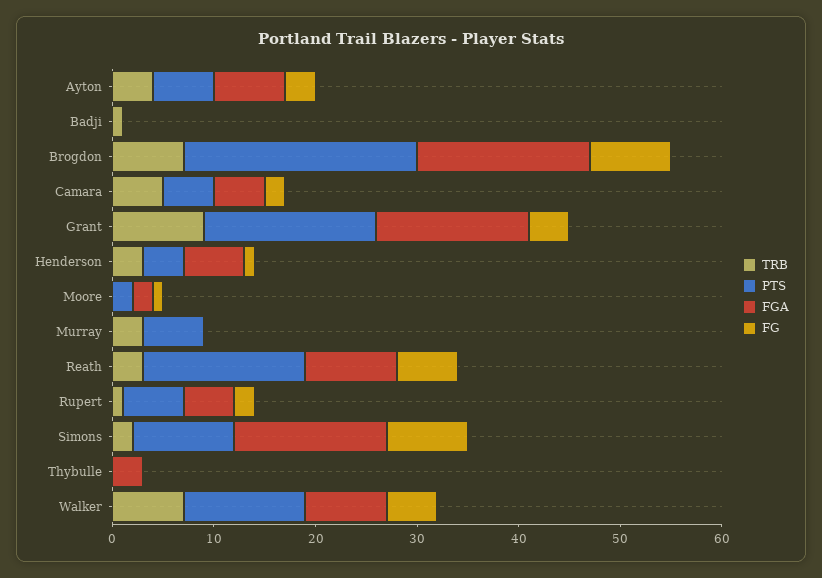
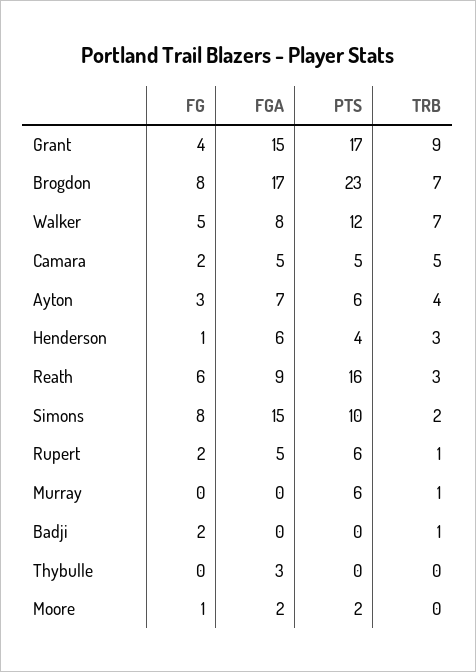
FG, Badji: 0 -> 2
TRB, Murray: 3 -> 1

